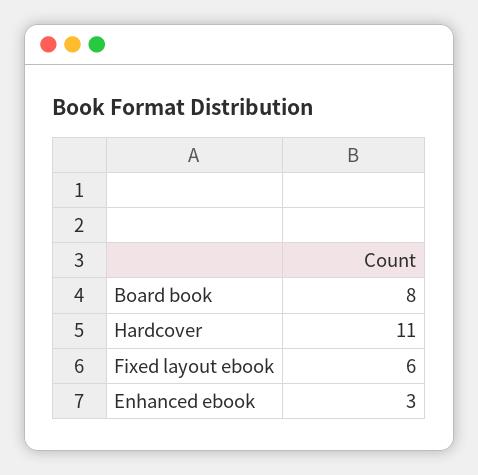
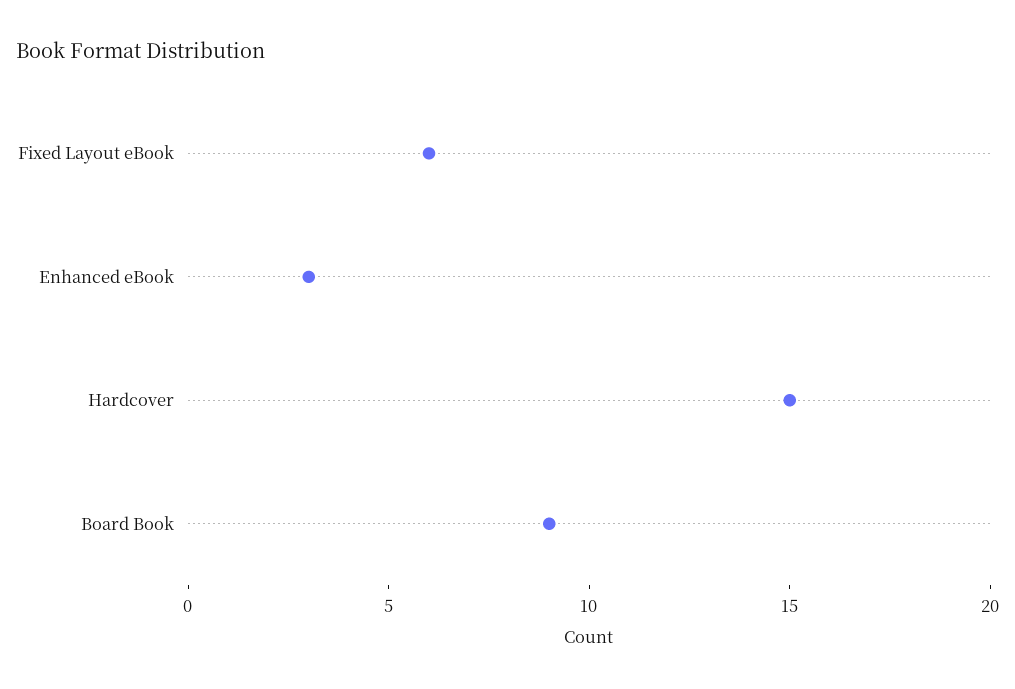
Board book: 8 -> 9
Hardcover: 11 -> 15

